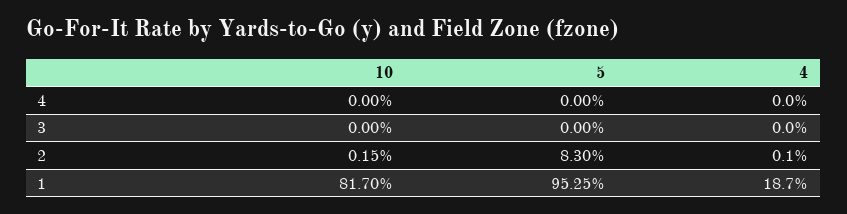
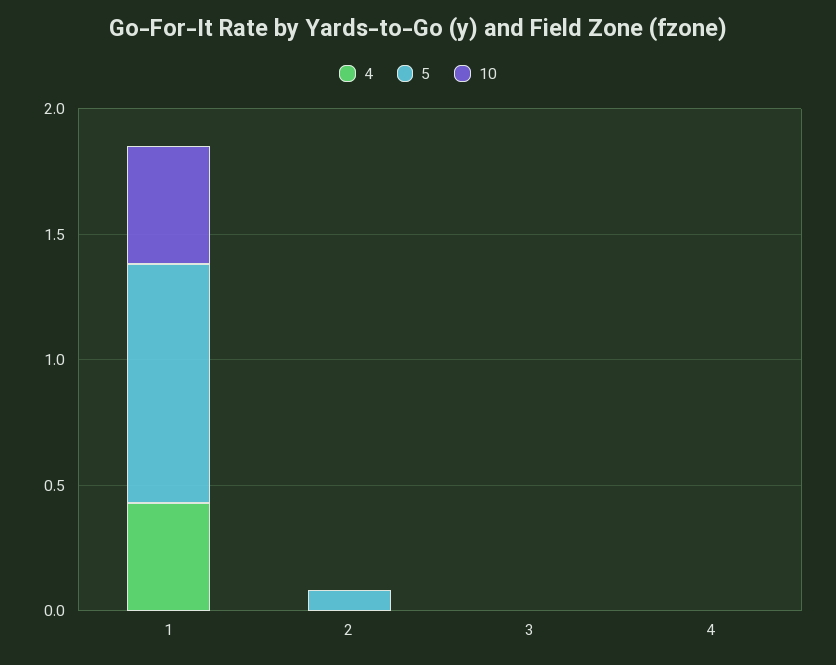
10, 1: 0.817 -> 0.5
4, 1: 0.187 -> 0.4

